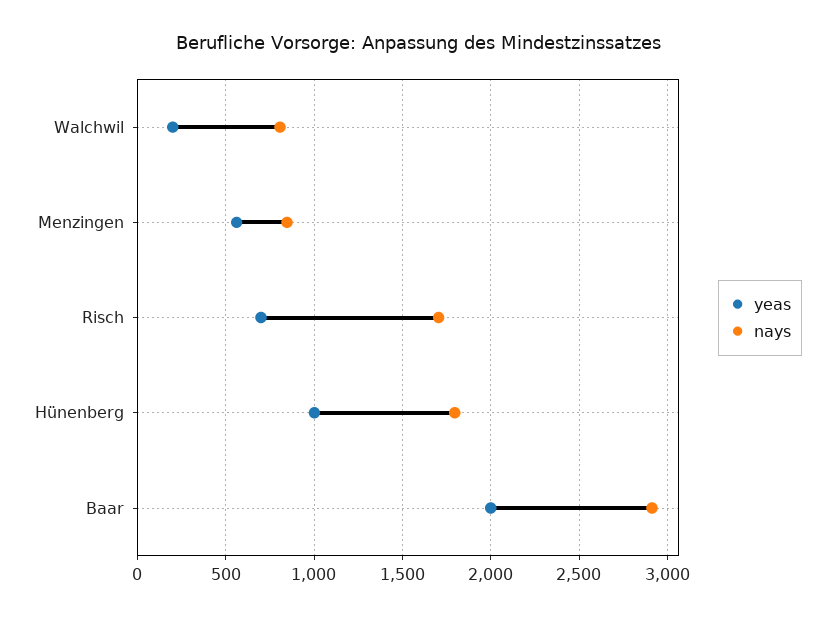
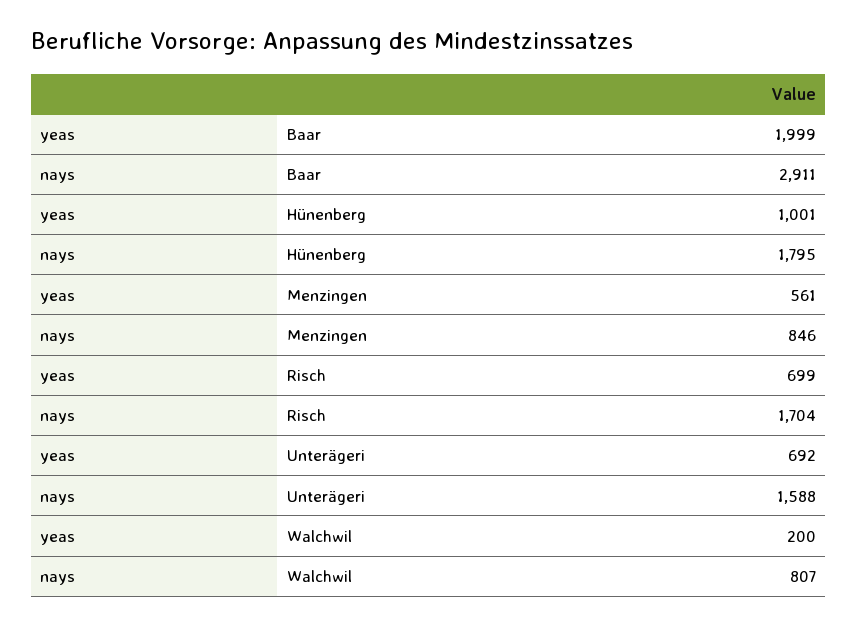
yeas, Unterägeri: none -> 692
nays, Unterägeri: none -> 1588

